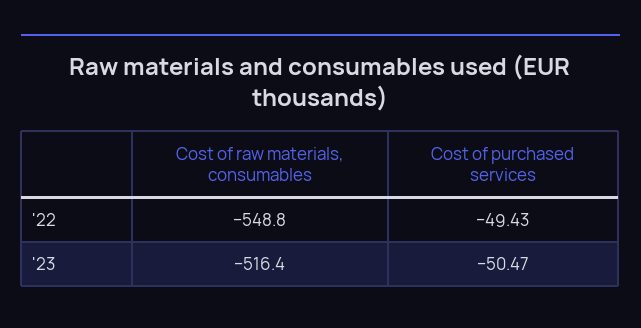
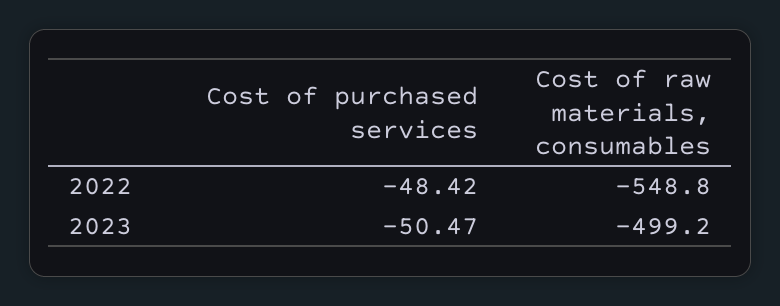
Cost of purchased services, '22: -49.43 -> -48.42
Cost of raw materials, consumables, '23: -516.4 -> -499.2

